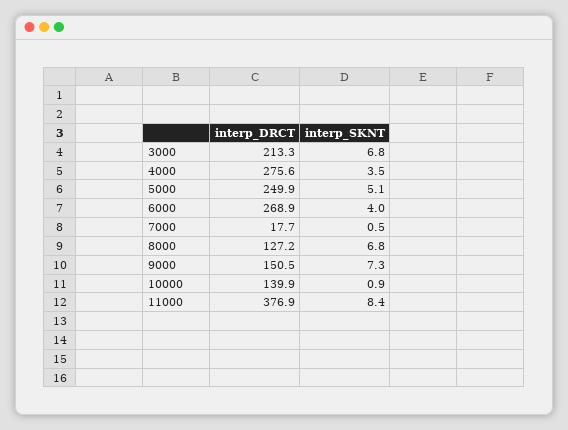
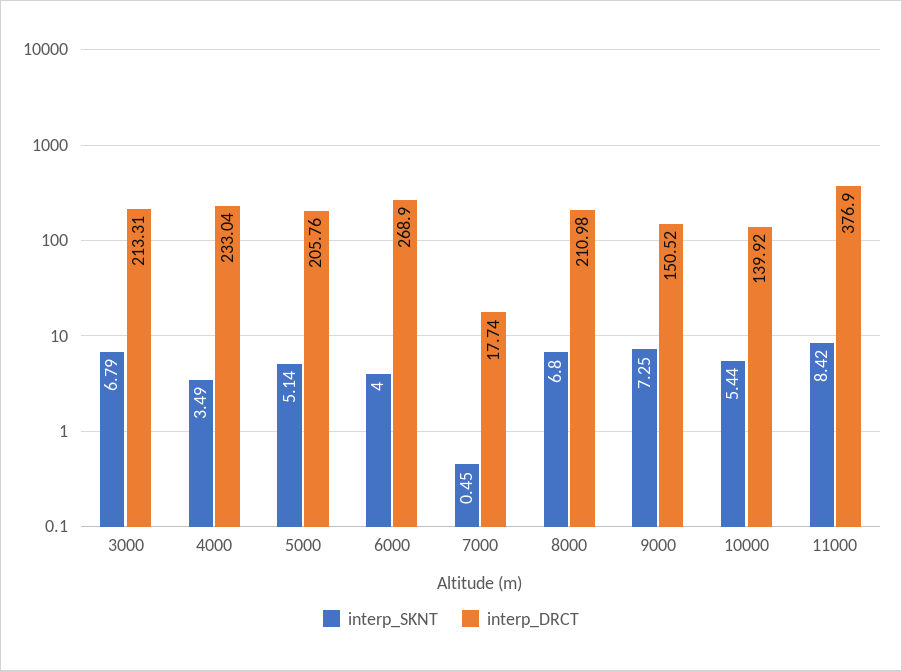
interp_DRCT, 4000: 275.6 -> 233.04
interp_DRCT, 5000: 249.9 -> 205.76
interp_DRCT, 8000: 127.2 -> 210.98
interp_SKNT, 10000: 0.9 -> 5.44

